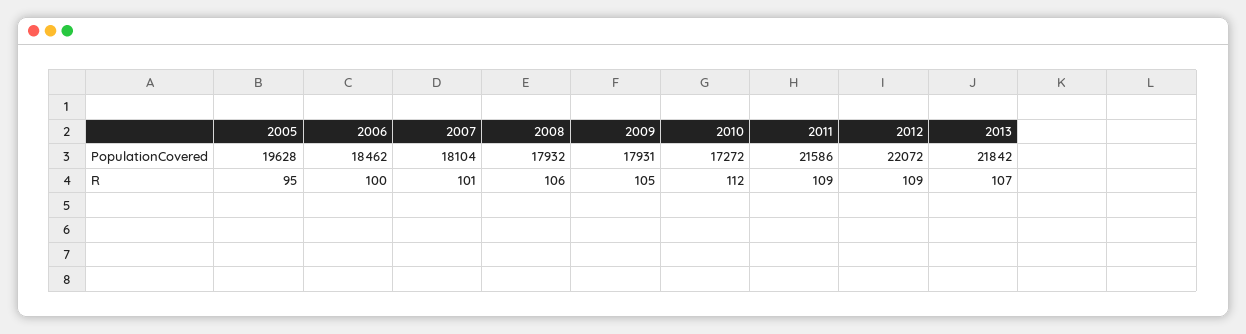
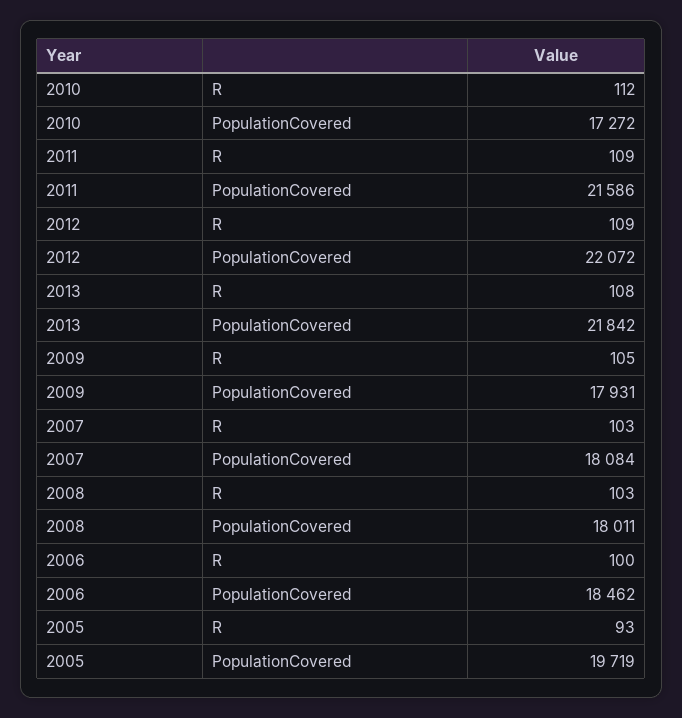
2005, PopulationCovered: 19628 -> 19719
2007, PopulationCovered: 18104 -> 18084
2008, PopulationCovered: 17932 -> 18011
2005, R: 95 -> 93
2007, R: 101 -> 103
2008, R: 106 -> 103
2013, R: 107 -> 108

